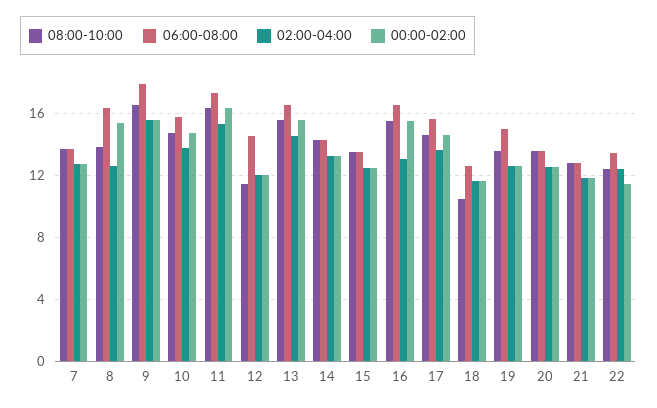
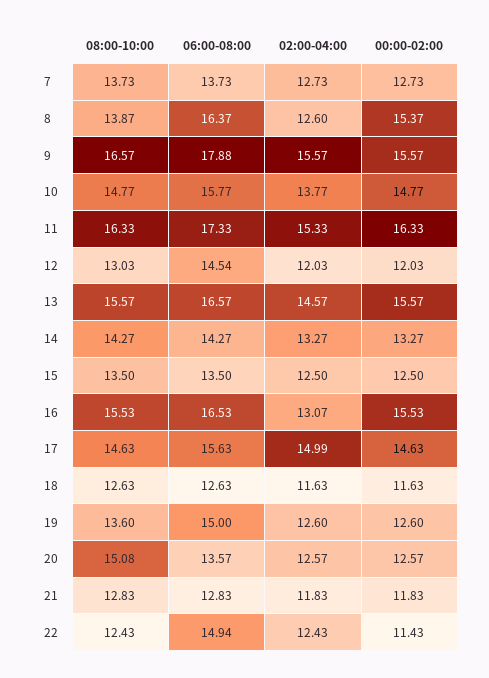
08:00-10:00, 12: 11.5 -> 13.03
02:00-04:00, 17: 13.5 -> 14.99
08:00-10:00, 18: 10.5 -> 12.63
08:00-10:00, 20: 13.5 -> 15.08
06:00-08:00, 22: 13.5 -> 14.94

